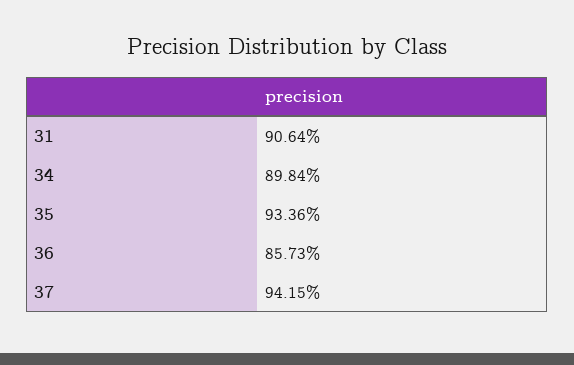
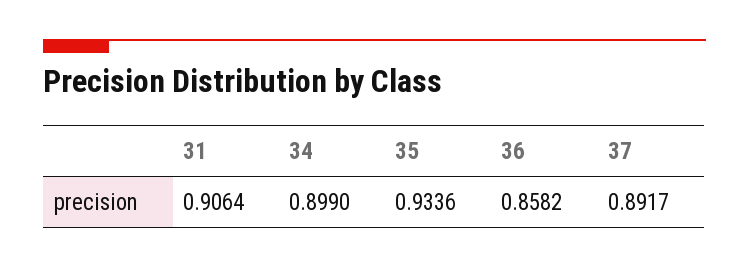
34: 0.8984 -> 0.899
36: 0.8573 -> 0.8582
37: 0.9415 -> 0.8917

